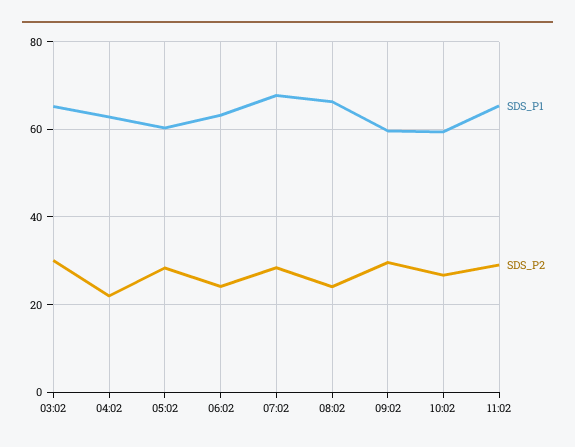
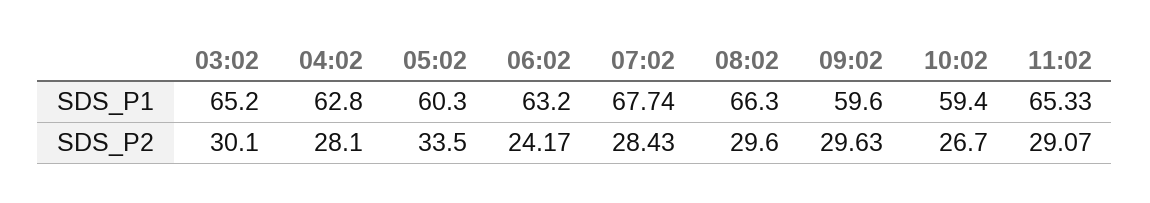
SDS_P2, 04:02: 22 -> 28.1
SDS_P2, 05:02: 28 -> 33.5
SDS_P2, 08:02: 24 -> 29.6

